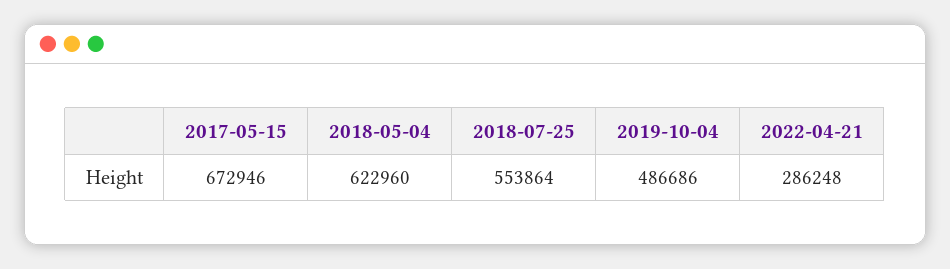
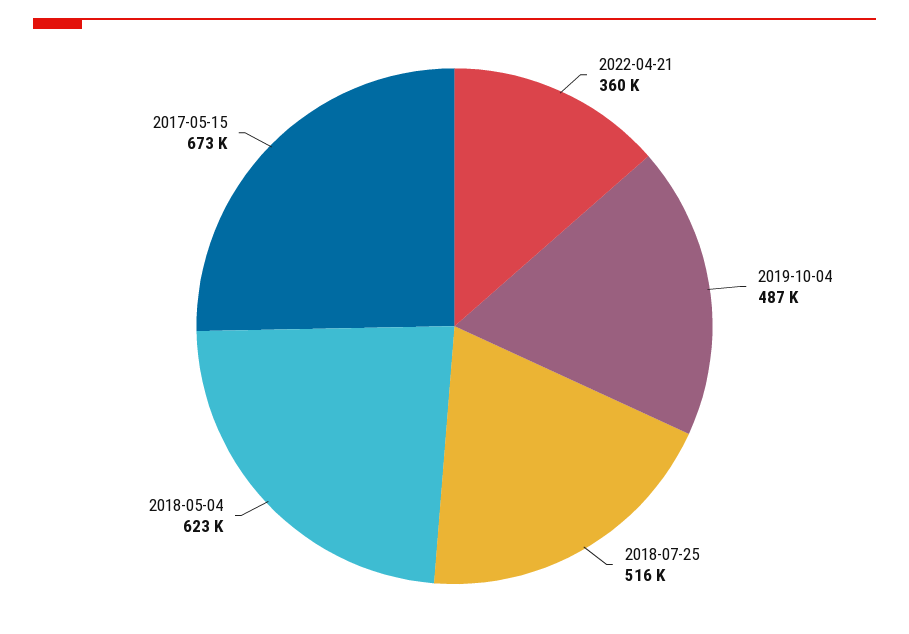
2018-07-25: 553864 -> 516000
2022-04-21: 286248 -> 360000

